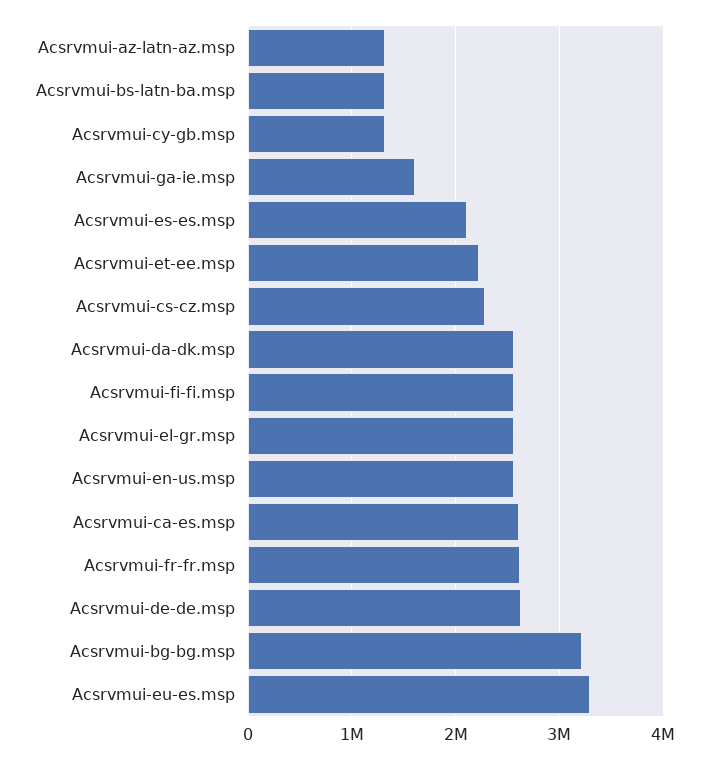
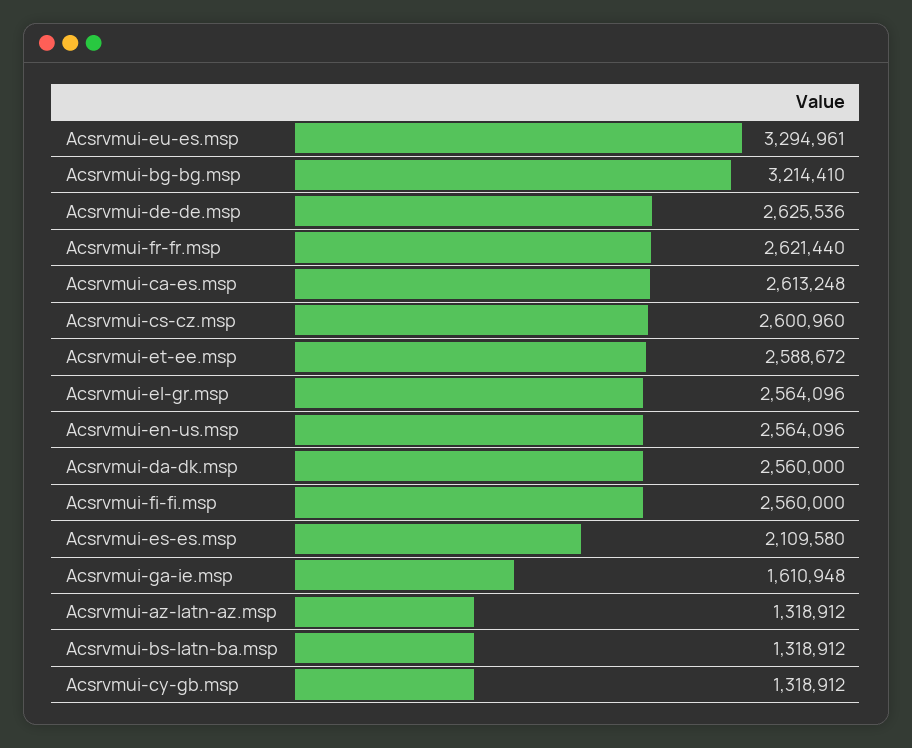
Acsrvmui-et-ee.msp: 2200000 -> 2588672
Acsrvmui-cs-cz.msp: 2300000 -> 2600960

